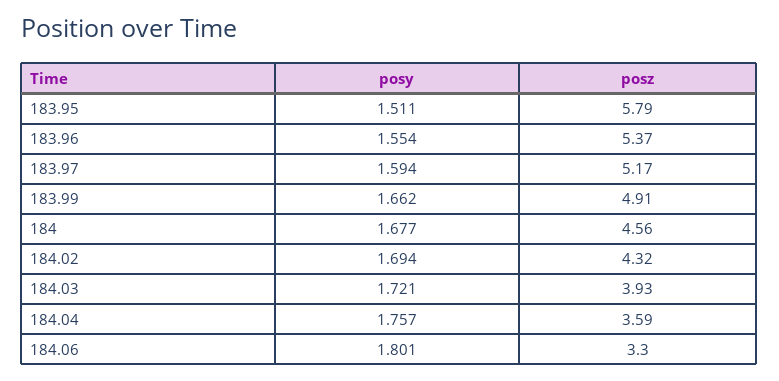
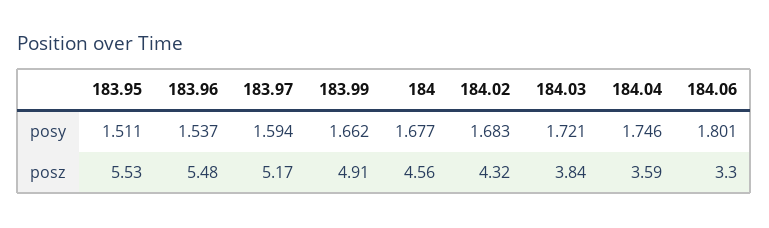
posz, 183.95: 5.79 -> 5.53
posy, 183.96: 1.554 -> 1.537
posz, 183.96: 5.37 -> 5.48
posy, 184.02: 1.694 -> 1.683
posz, 184.03: 3.93 -> 3.84
posy, 184.04: 1.757 -> 1.746

